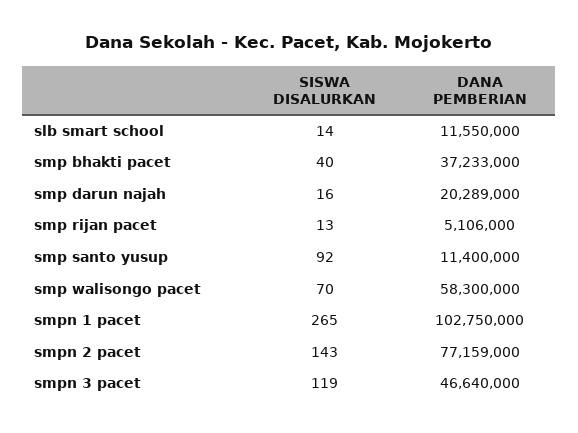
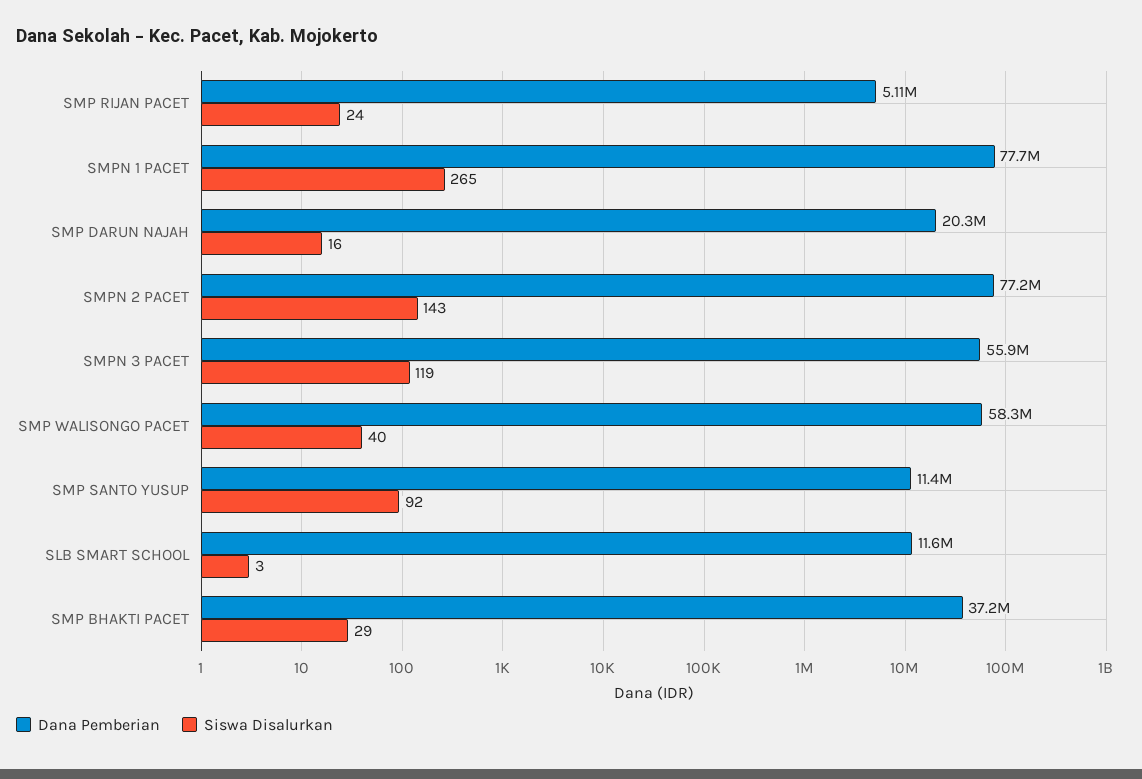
SISWA DISALURKAN, slb smart school: 14 -> 3
SISWA DISALURKAN, smp bhakti pacet: 40 -> 29
SISWA DISALURKAN, smp rijan pacet: 13 -> 24
SISWA DISALURKAN, smp walisongo pacet: 70 -> 40
DANA PEMBERIAN, smpn 1 pacet: 102750000 -> 77700000
DANA PEMBERIAN, smpn 3 pacet: 46640000 -> 55900000

